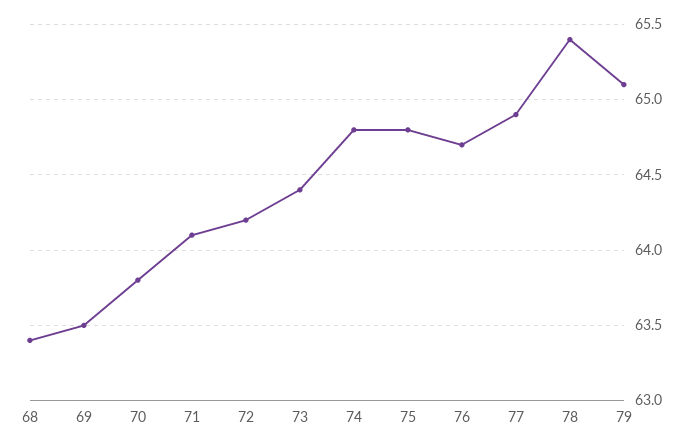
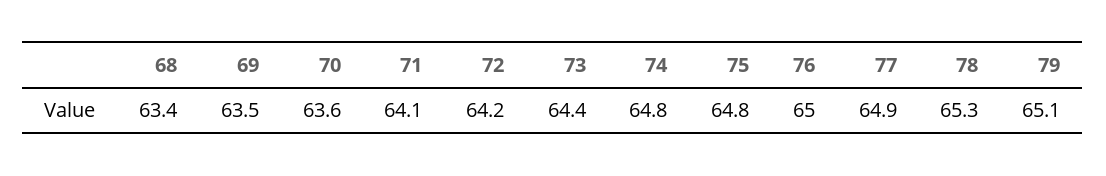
70: 63.8 -> 63.6
76: 64.7 -> 65
78: 65.4 -> 65.3

